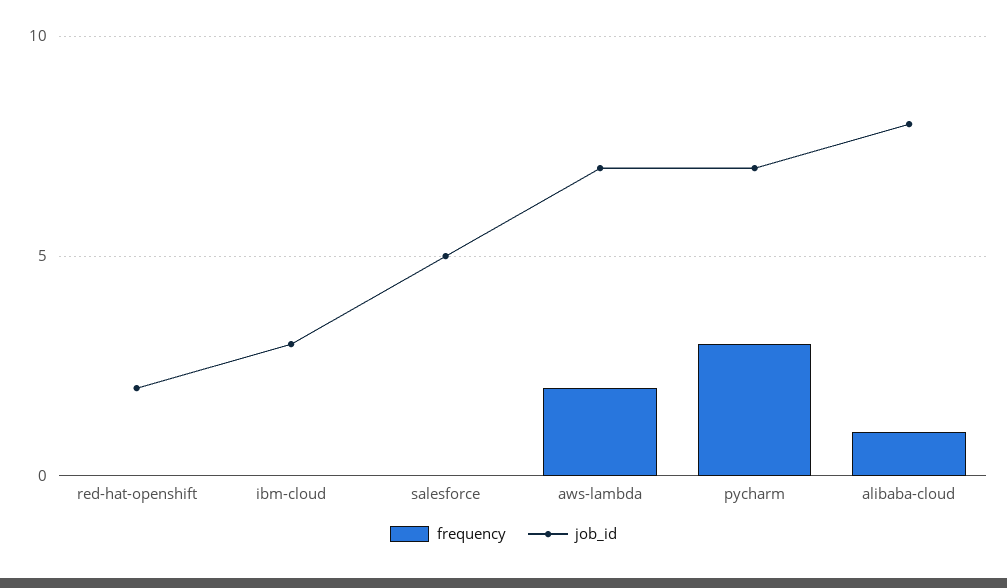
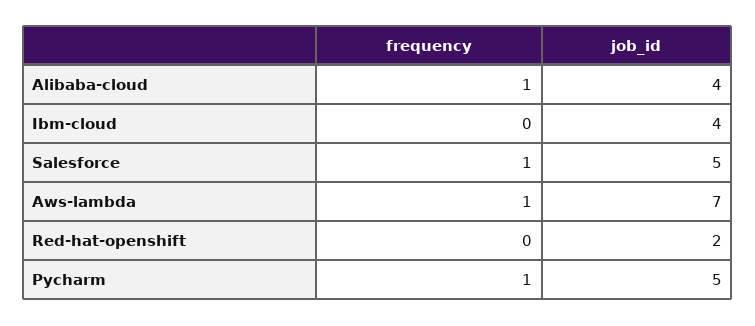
job_id, ibm-cloud: 3 -> 4
frequency, salesforce: 0 -> 1
frequency, aws-lambda: 2 -> 1
frequency, pycharm: 3 -> 1
job_id, pycharm: 7 -> 5
job_id, alibaba-cloud: 8 -> 4

